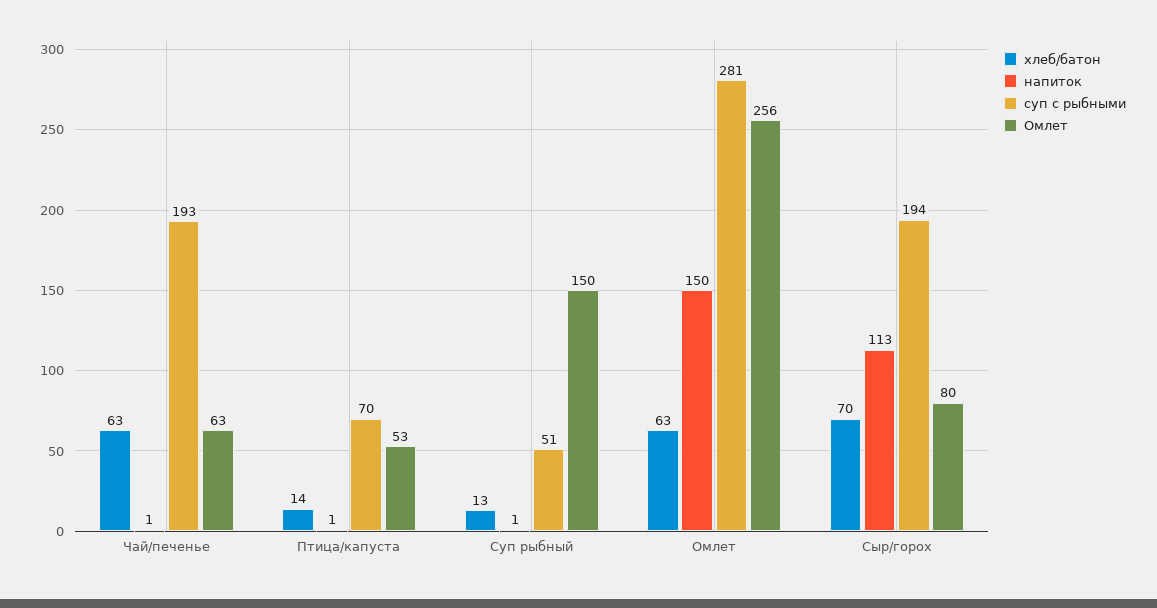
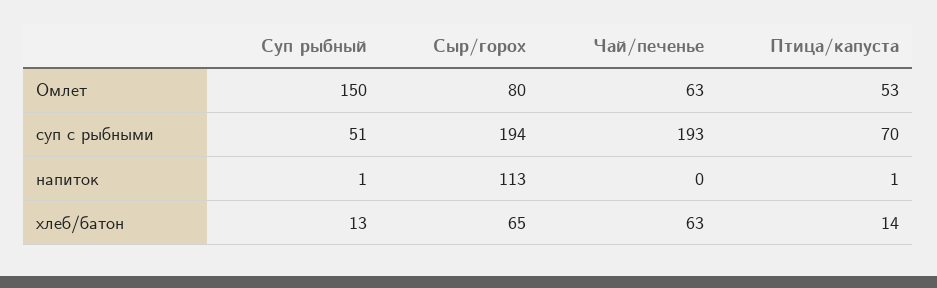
напиток, Чай/печенье: 1 -> 0
хлеб/батон, Омлет: 63 -> none
напиток, Омлет: 150 -> none
суп с рыбными, Омлет: 281 -> none
Омлет, Омлет: 256 -> none
хлеб/батон, Сыр/горох: 70 -> 65

